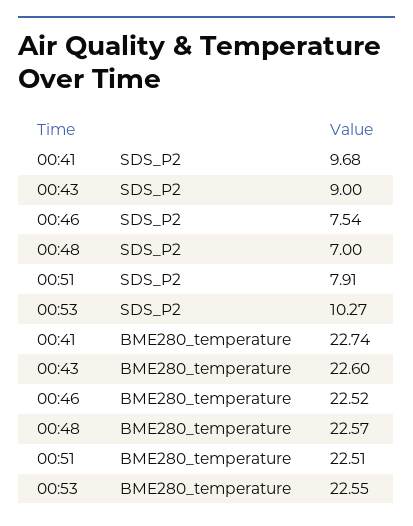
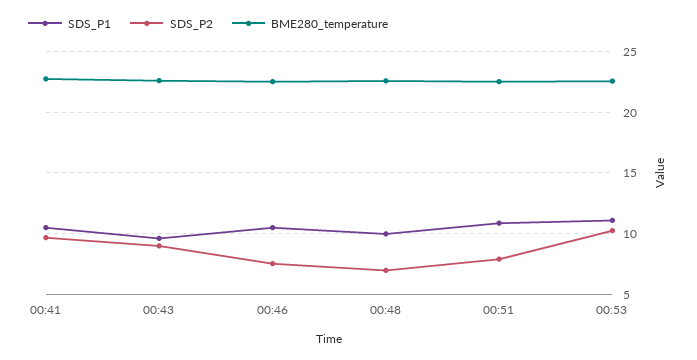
SDS_P1, 00:41: none -> 10.5
SDS_P1, 00:43: none -> 9.5
SDS_P1, 00:46: none -> 10.5
SDS_P1, 00:48: none -> 10
SDS_P1, 00:51: none -> 11
SDS_P1, 00:53: none -> 11

